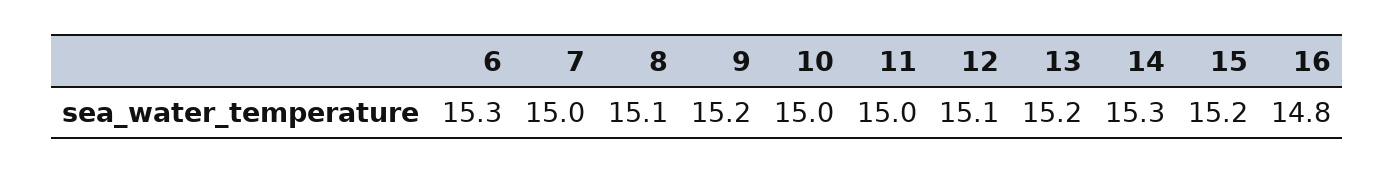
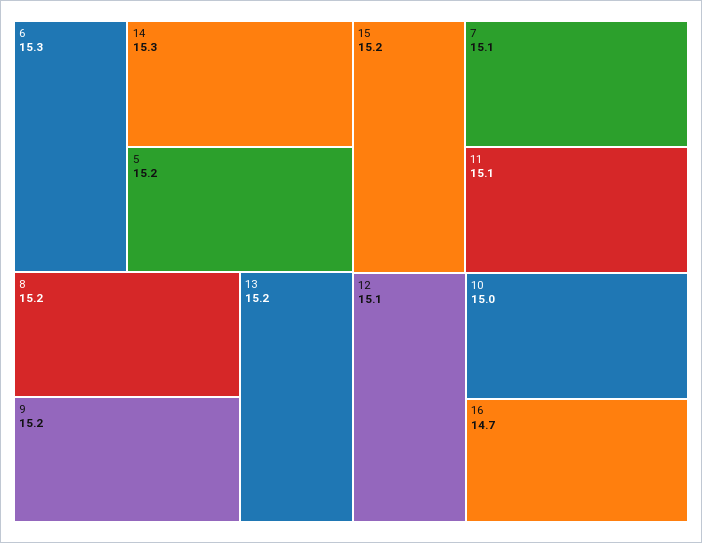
7: 15 -> 15.1
8: 15.1 -> 15.2
11: 15 -> 15.1
16: 14.8 -> 14.7
5: none -> 15.2

